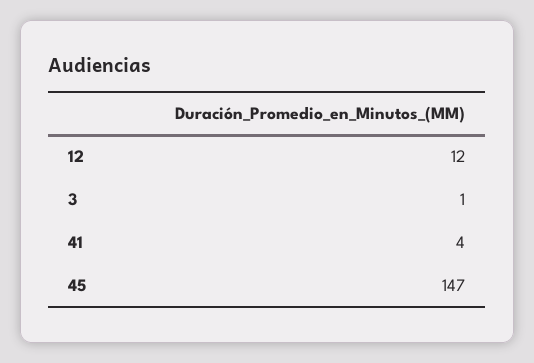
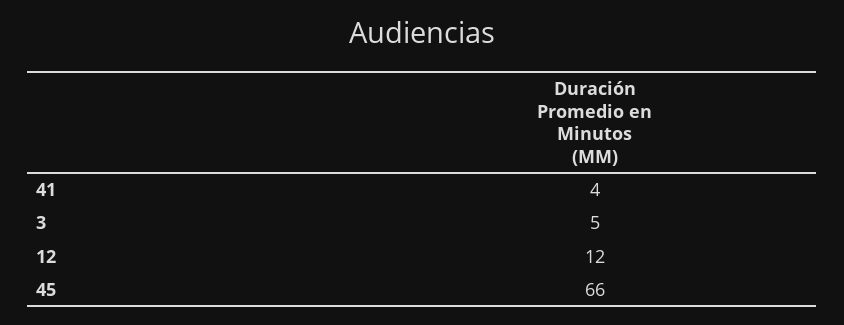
3: 1 -> 5
45: 147 -> 66

